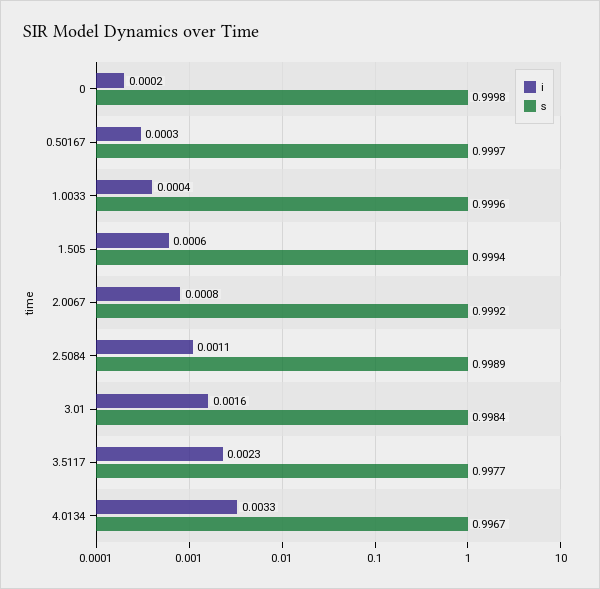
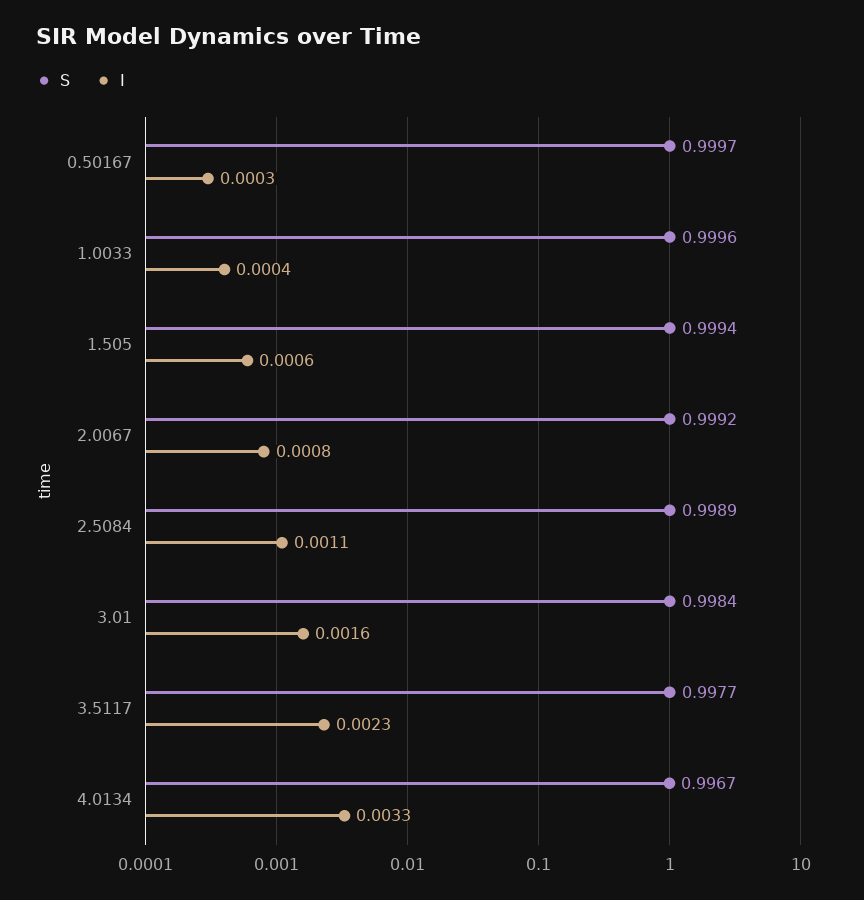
i, 0: 0.0002 -> none
s, 0: 0.9998 -> none

